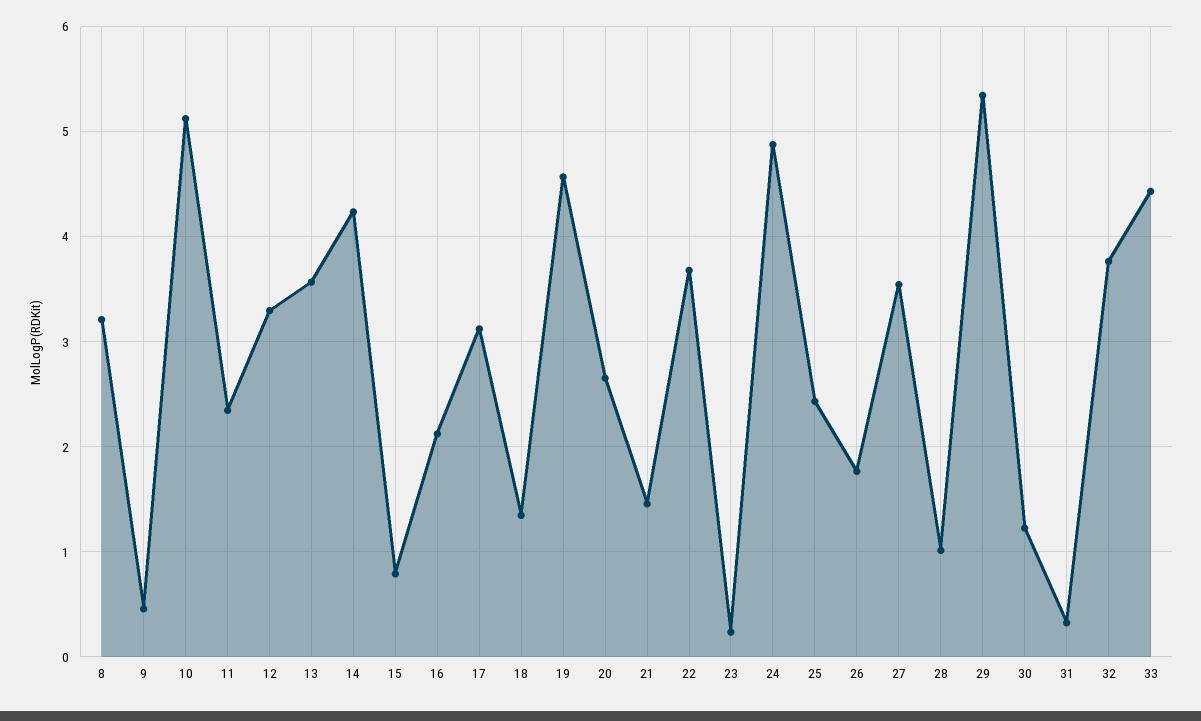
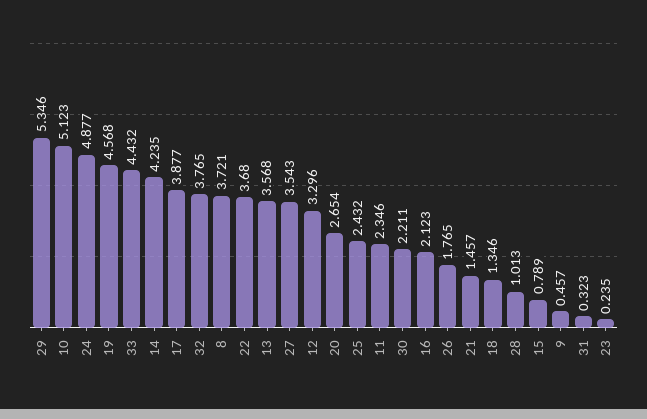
8: 3.2 -> 3.721
17: 3.1 -> 3.877
30: 1.2 -> 2.211

